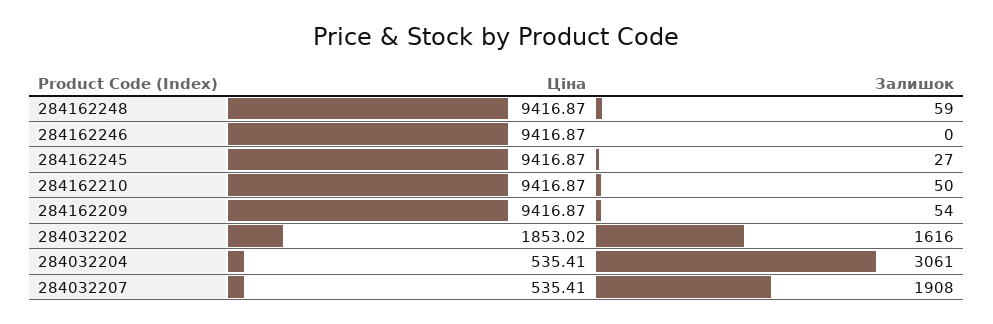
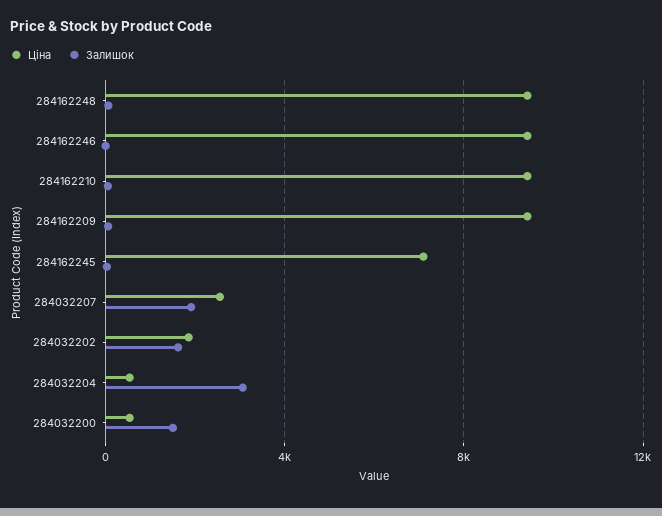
Ціна, 284162245: 9416.87 -> 7000
Ціна, 284032207: 535.41 -> 2500
Ціна, 284032200: none -> 500
Залишок, 284032200: none -> 1500

